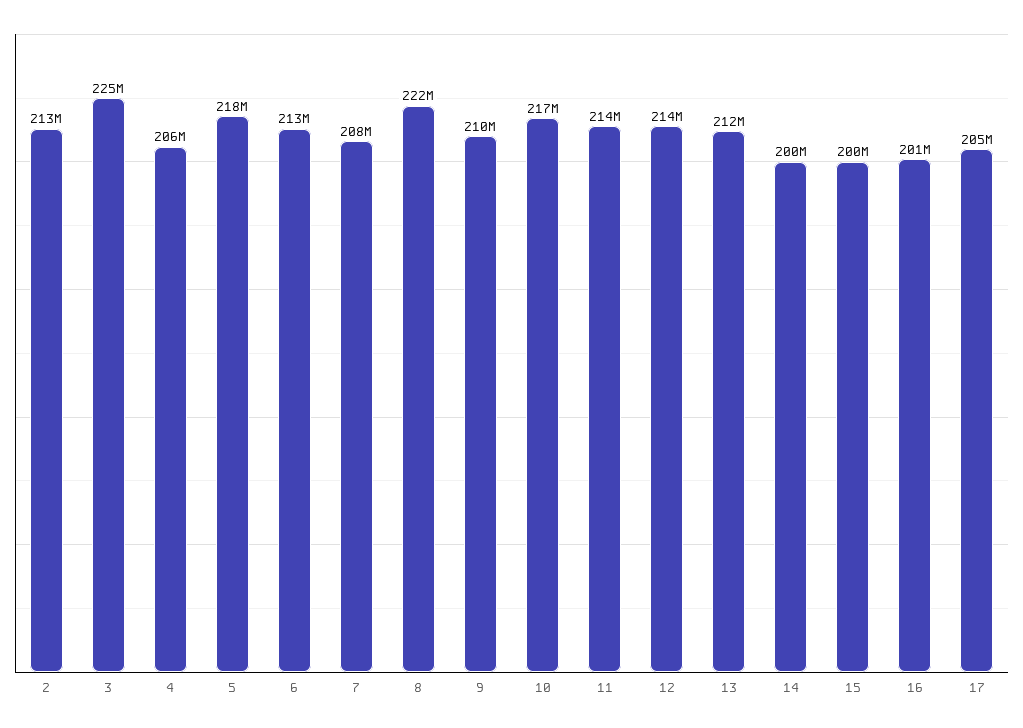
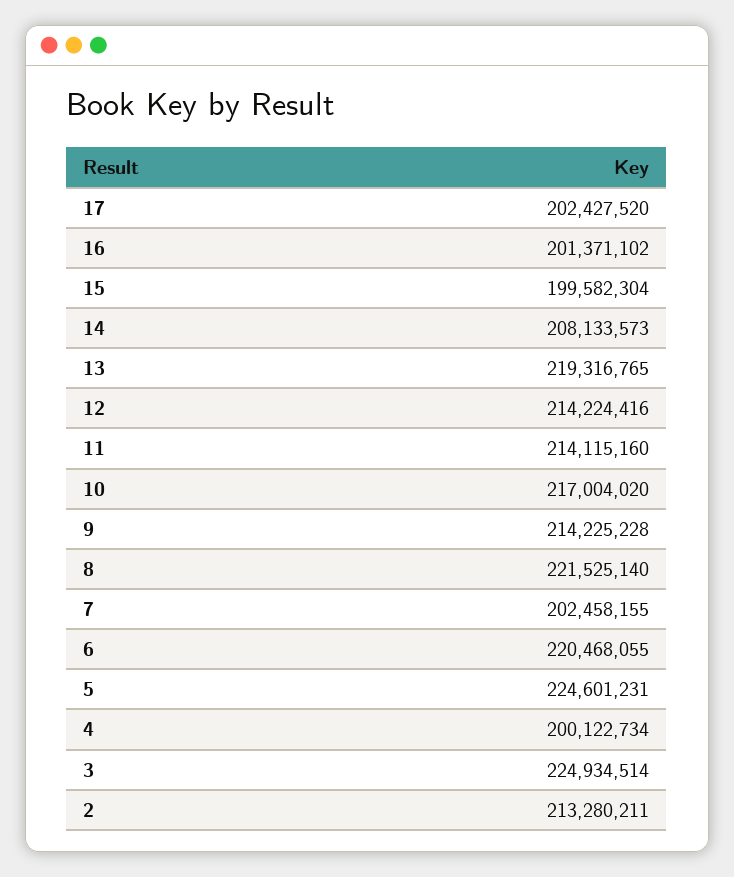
4: 206000000 -> 200122734
5: 218000000 -> 224601231
6: 213000000 -> 220468055
7: 208000000 -> 202458155
9: 210000000 -> 214225228
13: 212000000 -> 219316765
14: 200000000 -> 208133573
17: 205000000 -> 202427520

